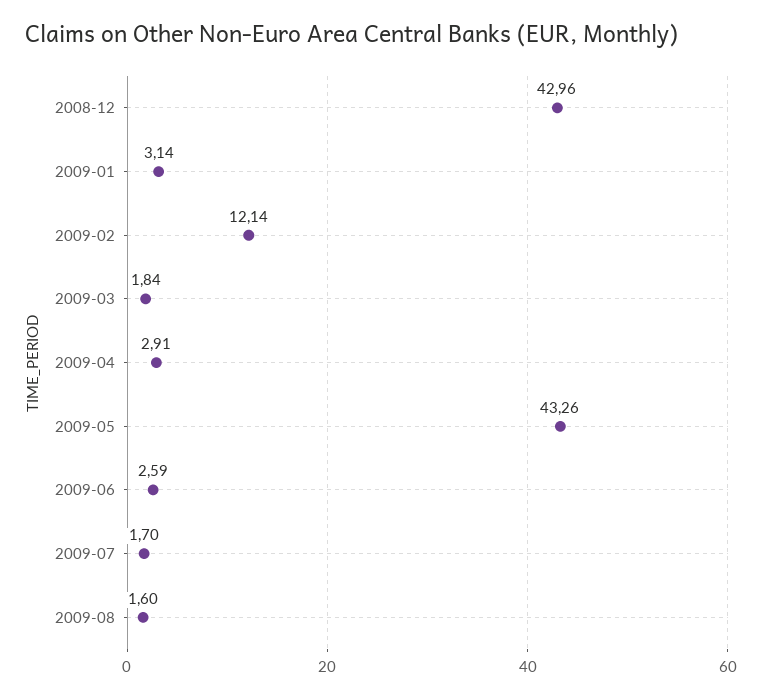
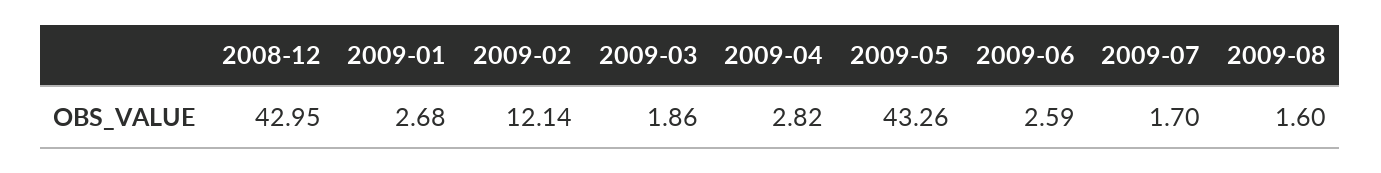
2008-12: 42.96 -> 42.95
2009-01: 3.14 -> 2.68
2009-03: 1.84 -> 1.86
2009-04: 2.91 -> 2.82

